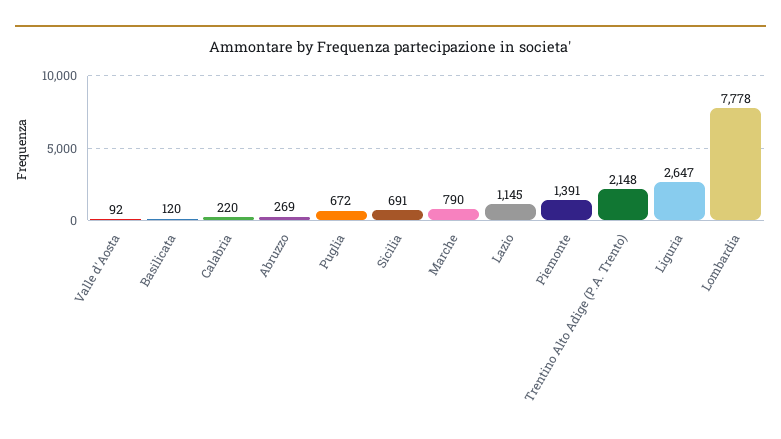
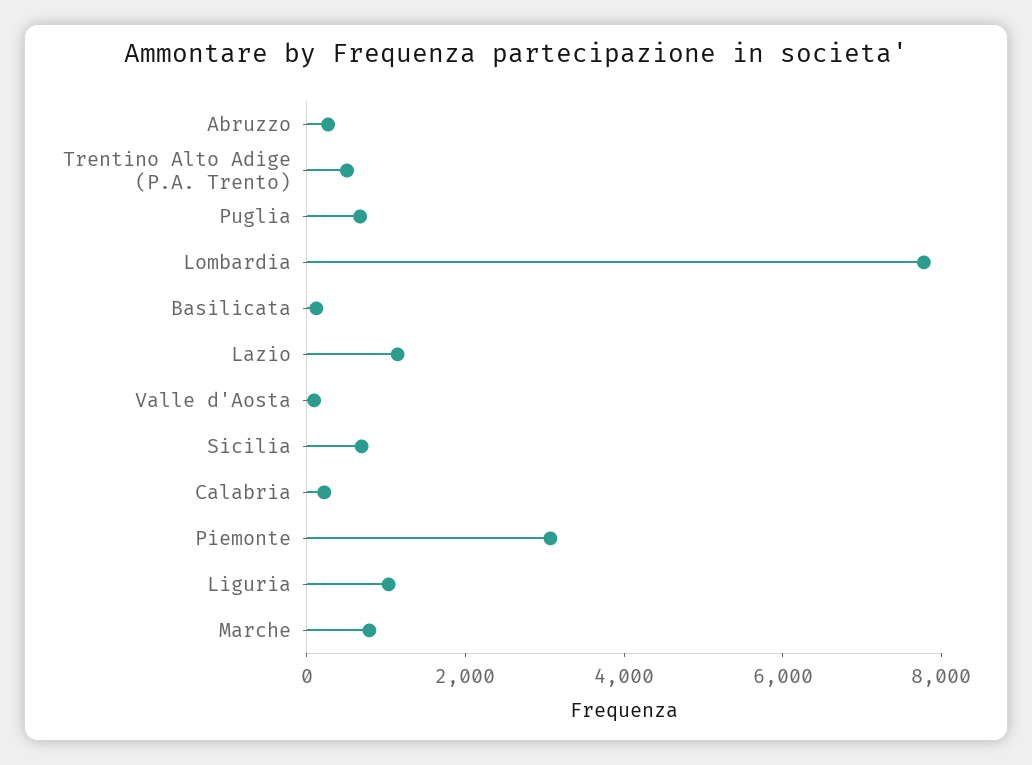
Piemonte: 1391 -> 3000
Trentino Alto Adige (P.A. Trento): 2148 -> 500
Liguria: 2647 -> 1000

